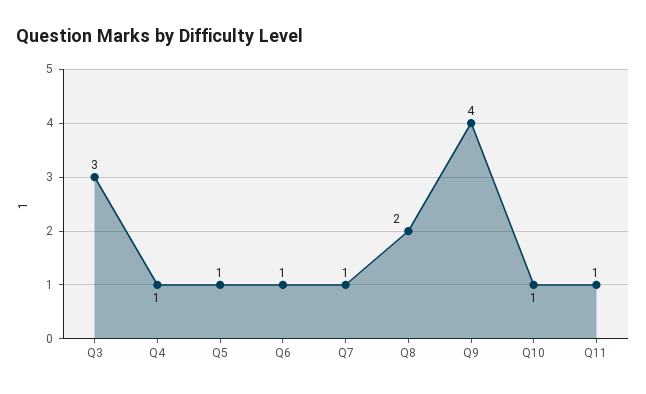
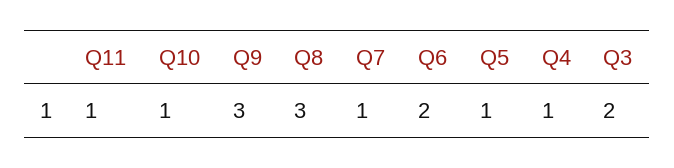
Q3: 3 -> 2
Q6: 1 -> 2
Q8: 2 -> 3
Q9: 4 -> 3

